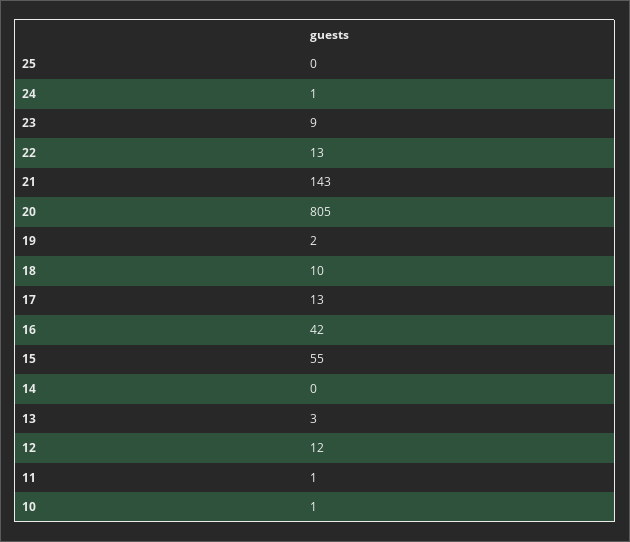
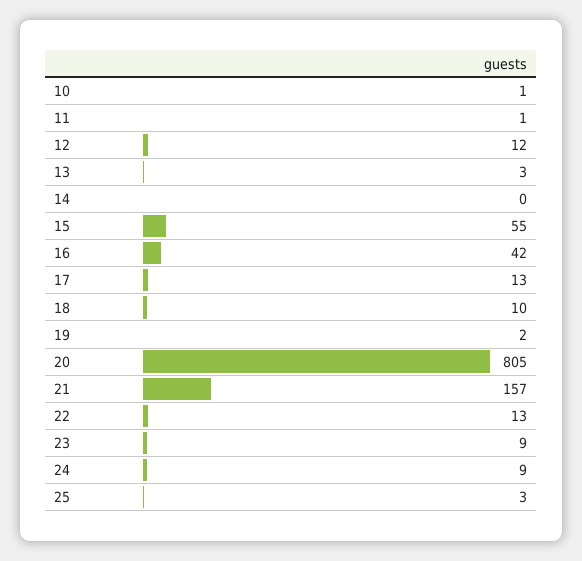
25: 0 -> 3
24: 1 -> 9
21: 143 -> 157

